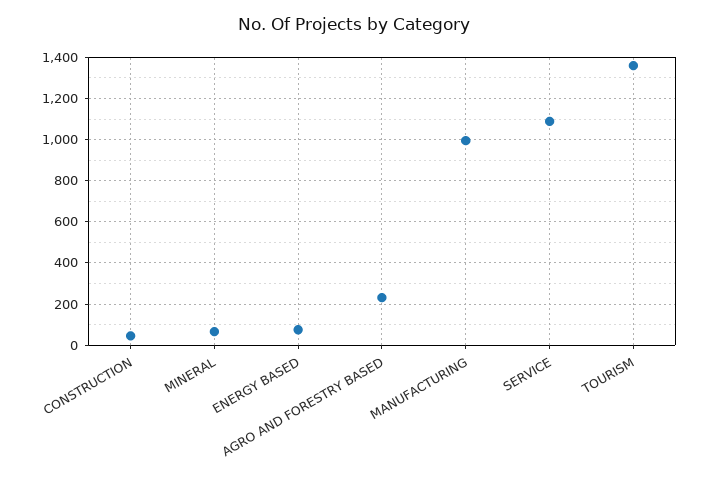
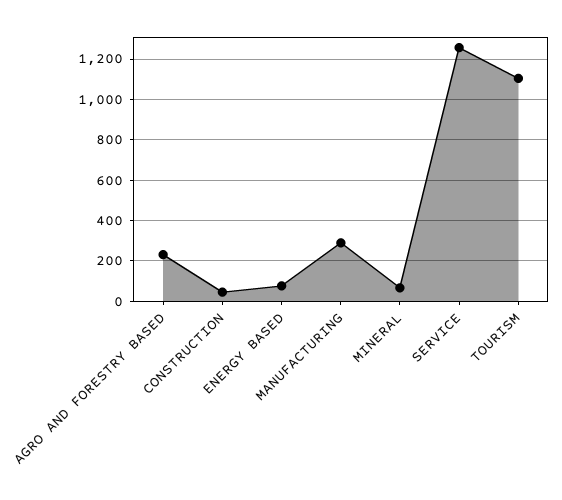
MANUFACTURING: 1000 -> 300
SERVICE: 1100 -> 1250
TOURISM: 1350 -> 1100

